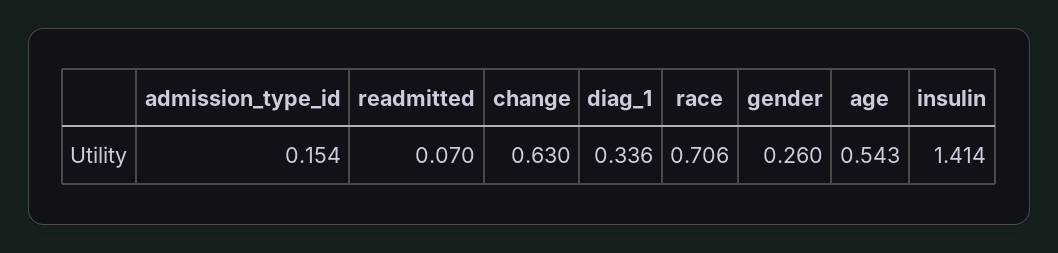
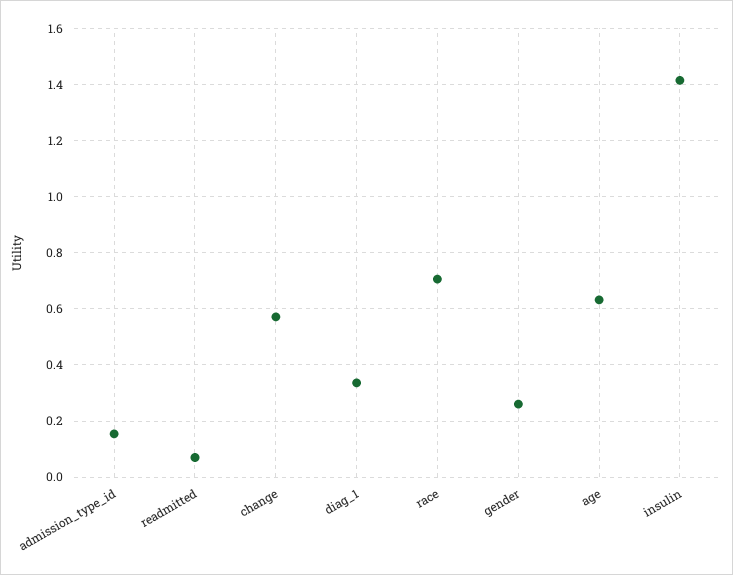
change: 0.63 -> 0.575
age: 0.543 -> 0.625

